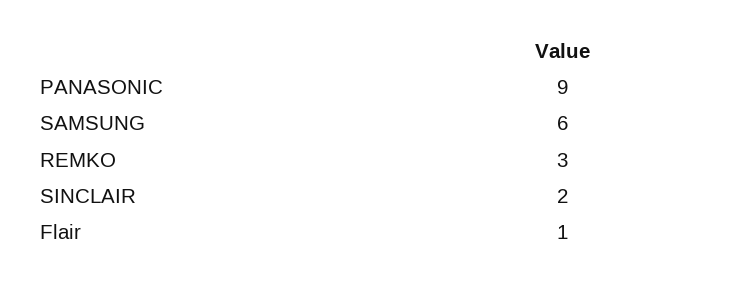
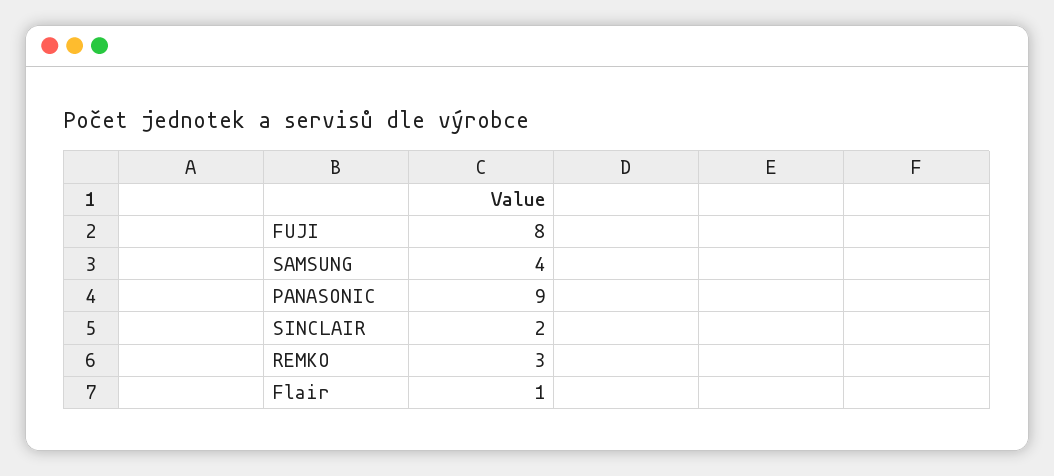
SAMSUNG: 6 -> 4
FUJI: none -> 8

